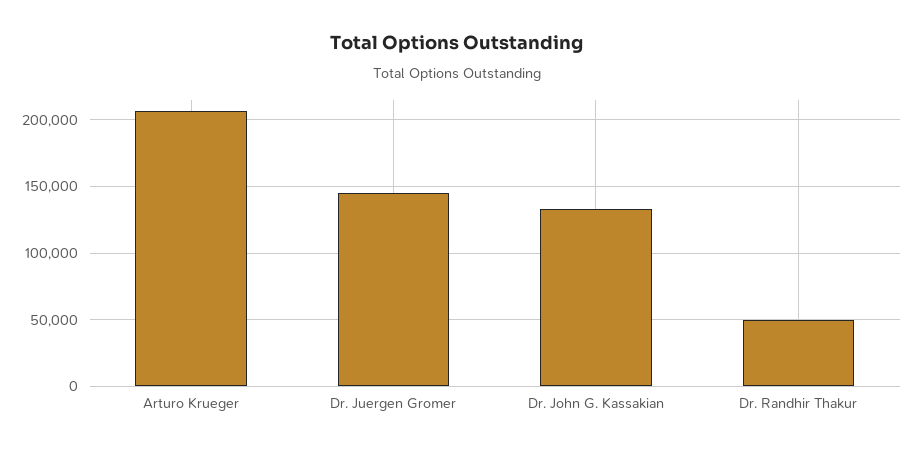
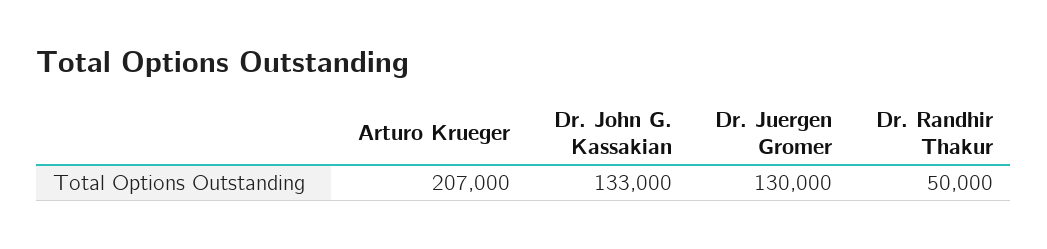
Dr. Juergen Gromer: 145000 -> 130000

